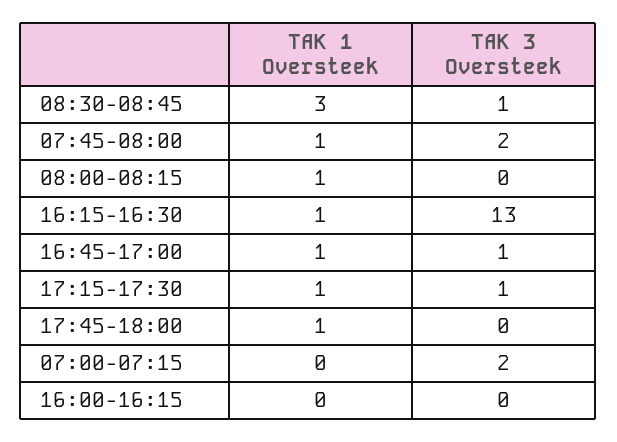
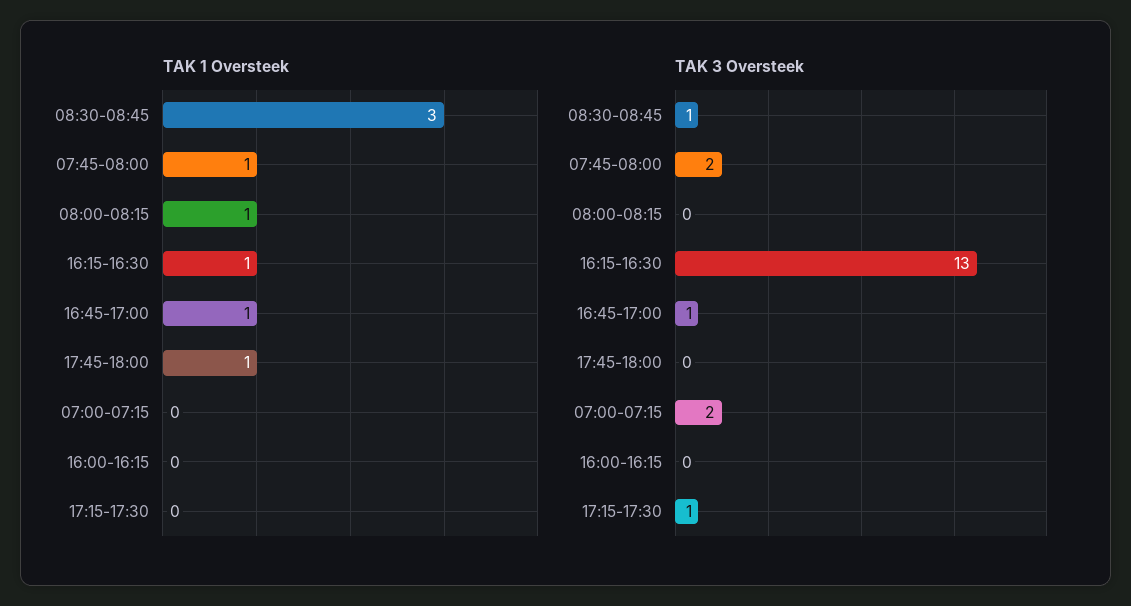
TAK 1 Oversteek, 17:15-17:30: 1 -> 0

